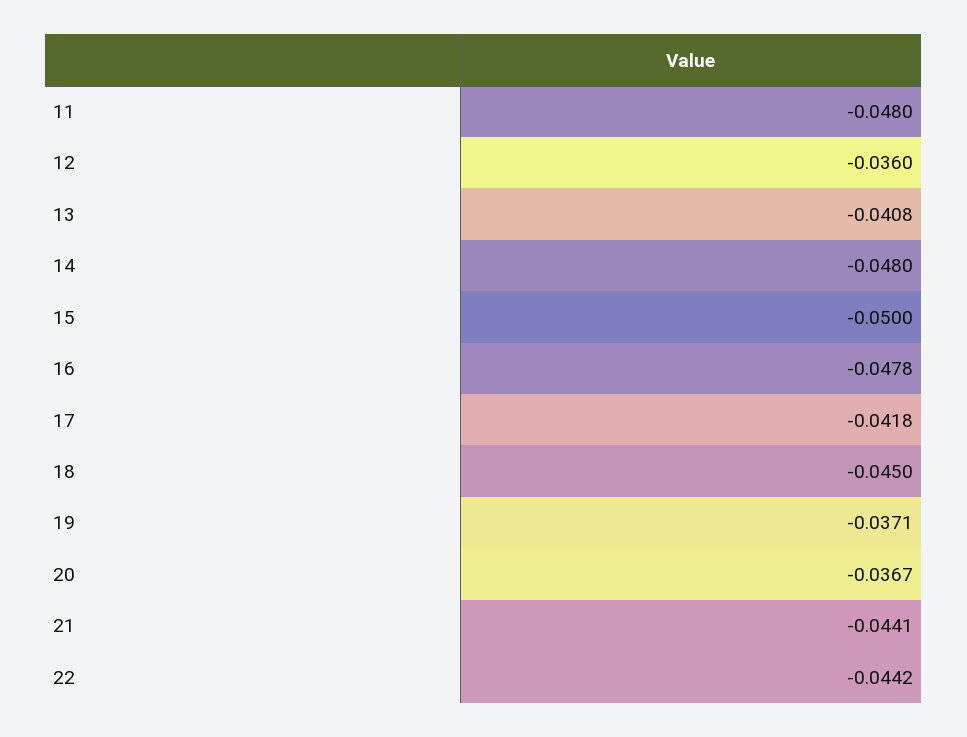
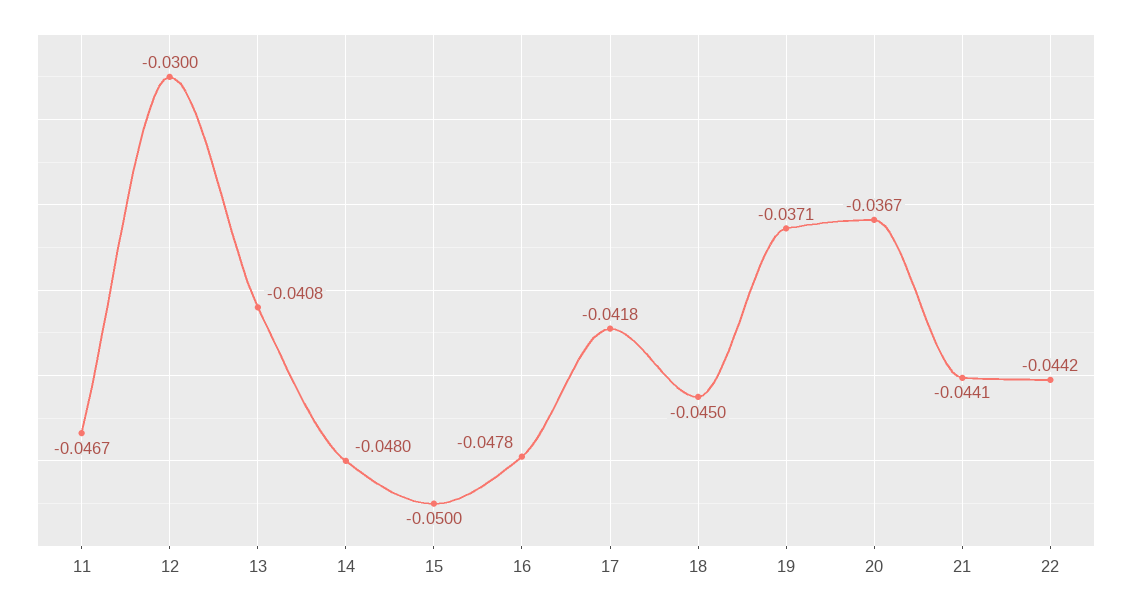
11: -0.048 -> -0.0467
12: -0.036 -> -0.03

